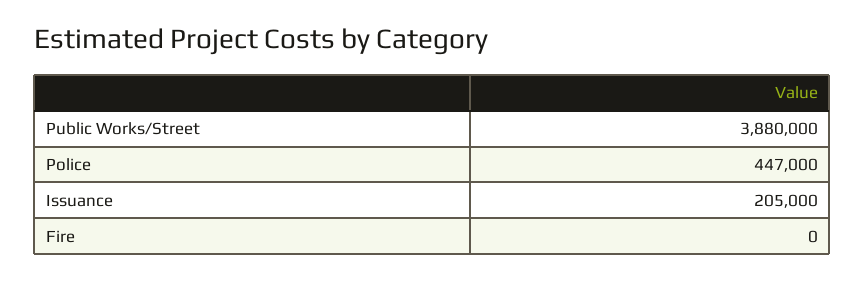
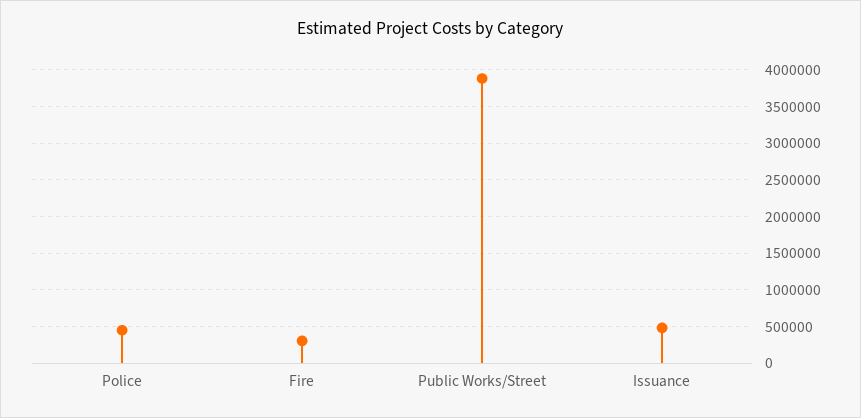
Issuance: 205000 -> 500000
Fire: 0 -> 300000

